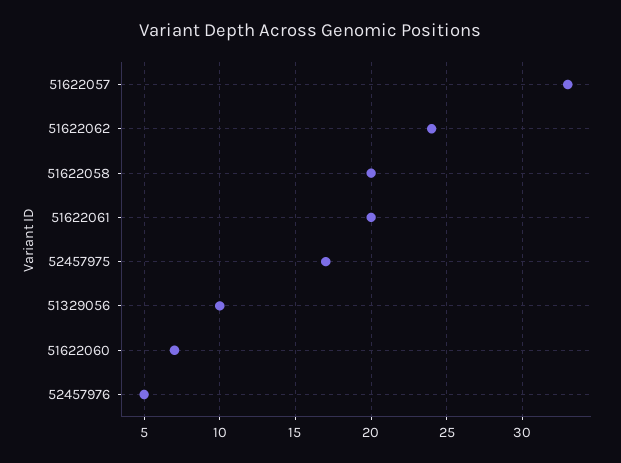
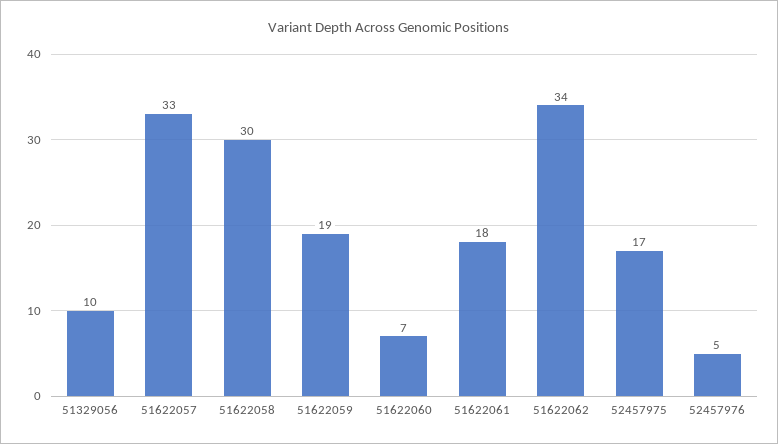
51622062: 24 -> 34
51622058: 20 -> 30
51622061: 20 -> 18
51622059: none -> 19

